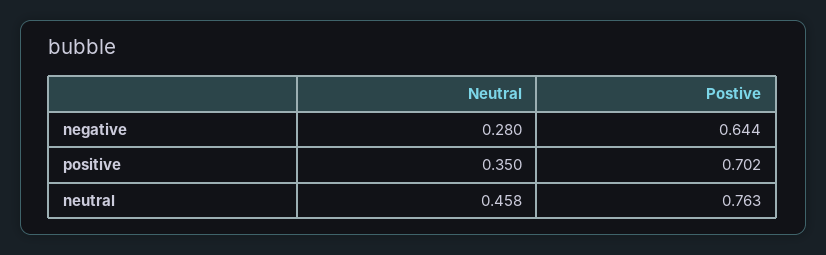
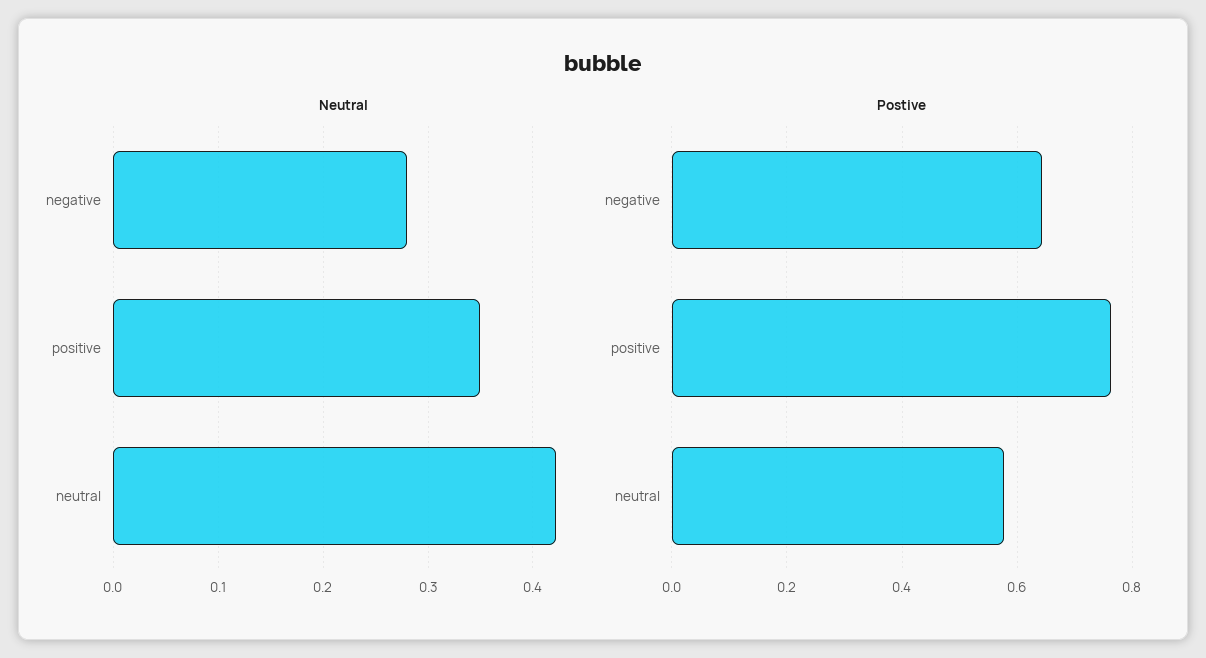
Postive, positive: 0.702 -> 0.76
Neutral, neutral: 0.458 -> 0.42
Postive, neutral: 0.763 -> 0.58

